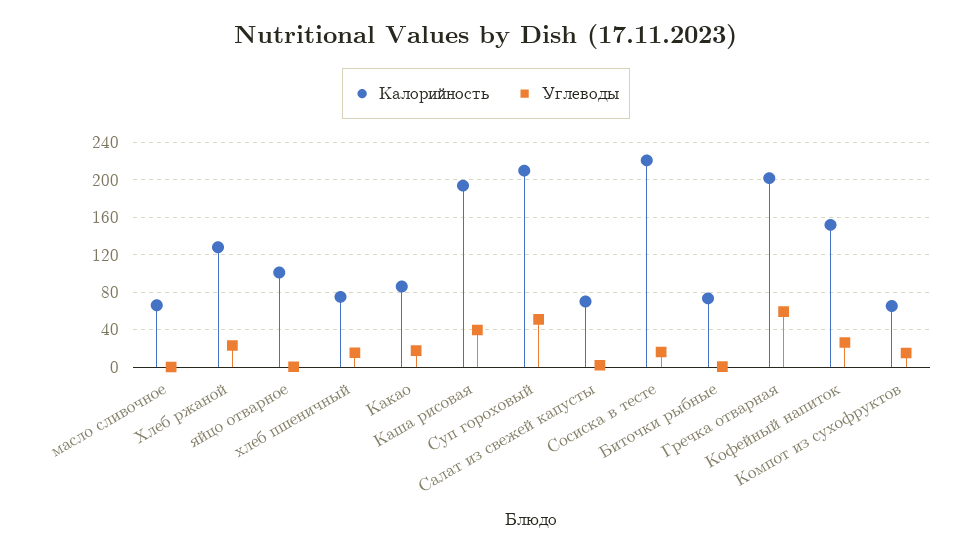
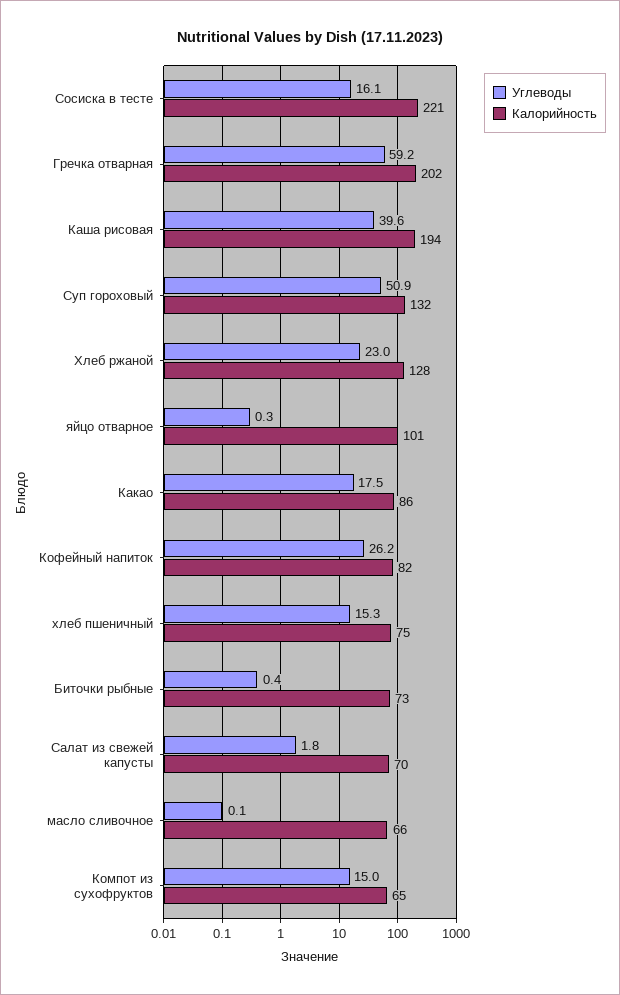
Калорийность, Суп гороховый: 210 -> 132
Калорийность, Кофейный напиток: 150 -> 82

